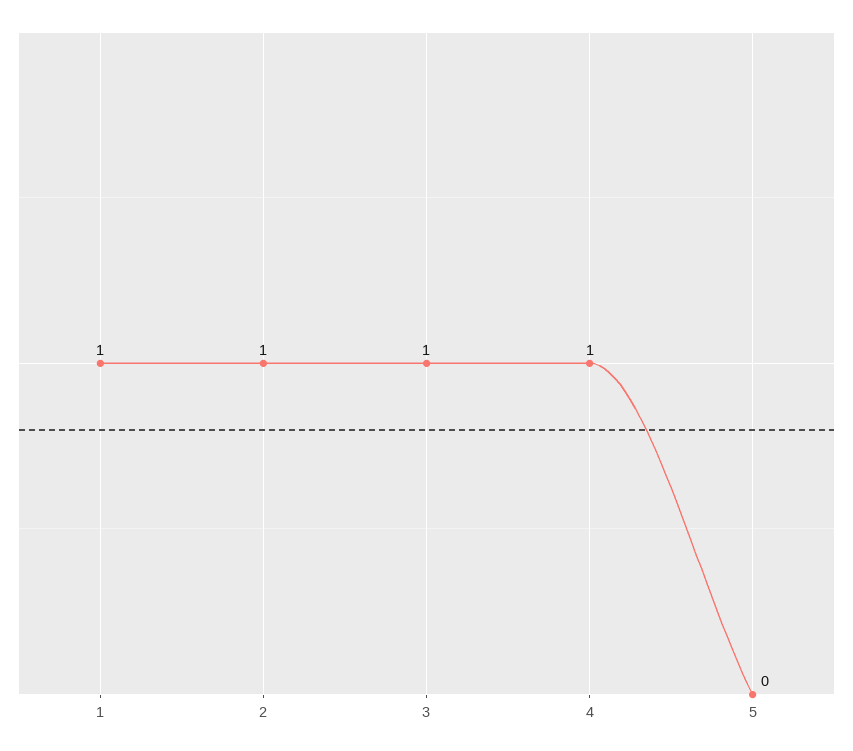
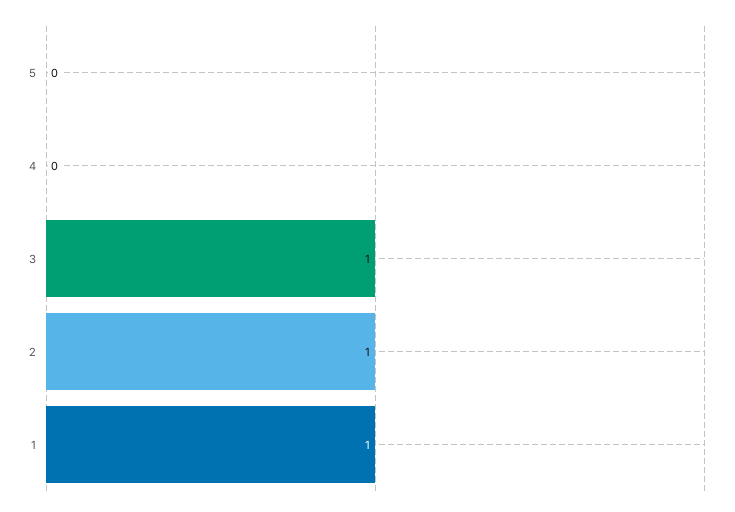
4: 1 -> 0

